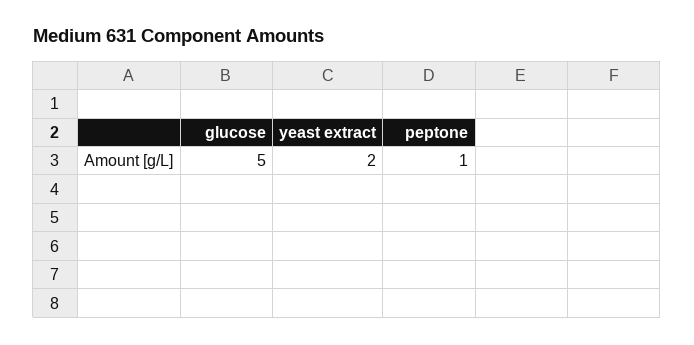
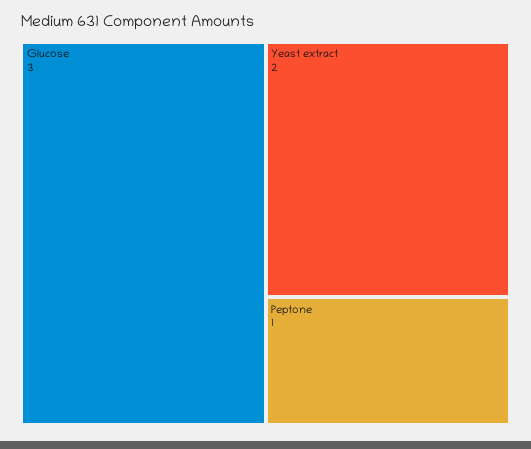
glucose: 5 -> 3

